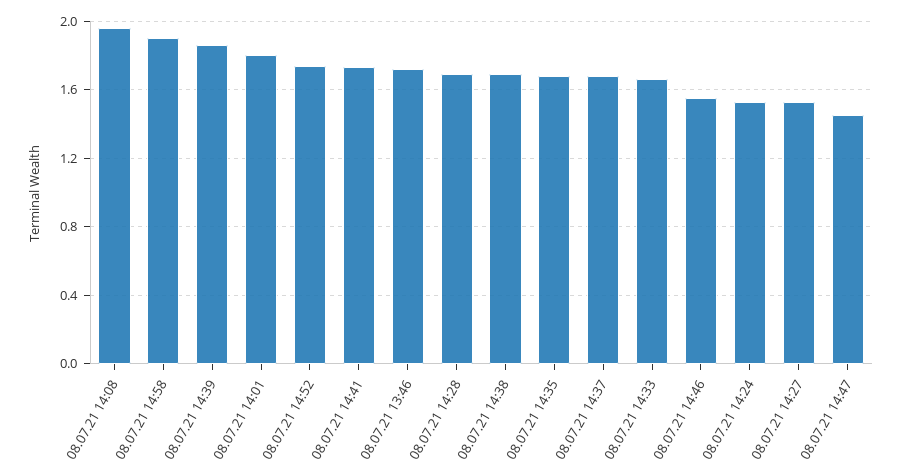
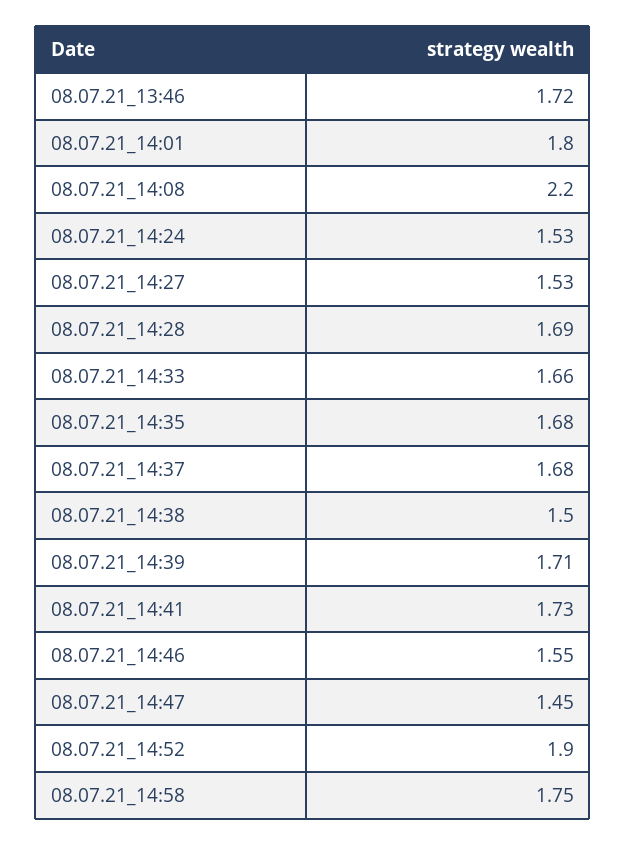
08.07.21 14:08: 1.95 -> 2.2
08.07.21 14:58: 1.9 -> 1.75
08.07.21 14:39: 1.85 -> 1.71
08.07.21 14:52: 1.75 -> 1.9
08.07.21 14:38: 1.7 -> 1.5

